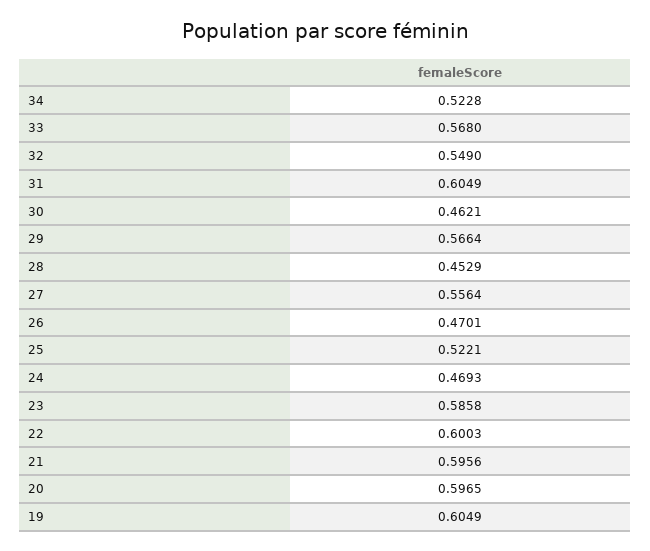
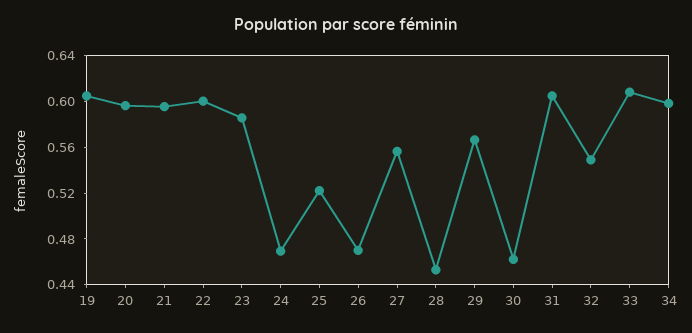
34: 0.5228 -> 0.6
33: 0.568 -> 0.61

